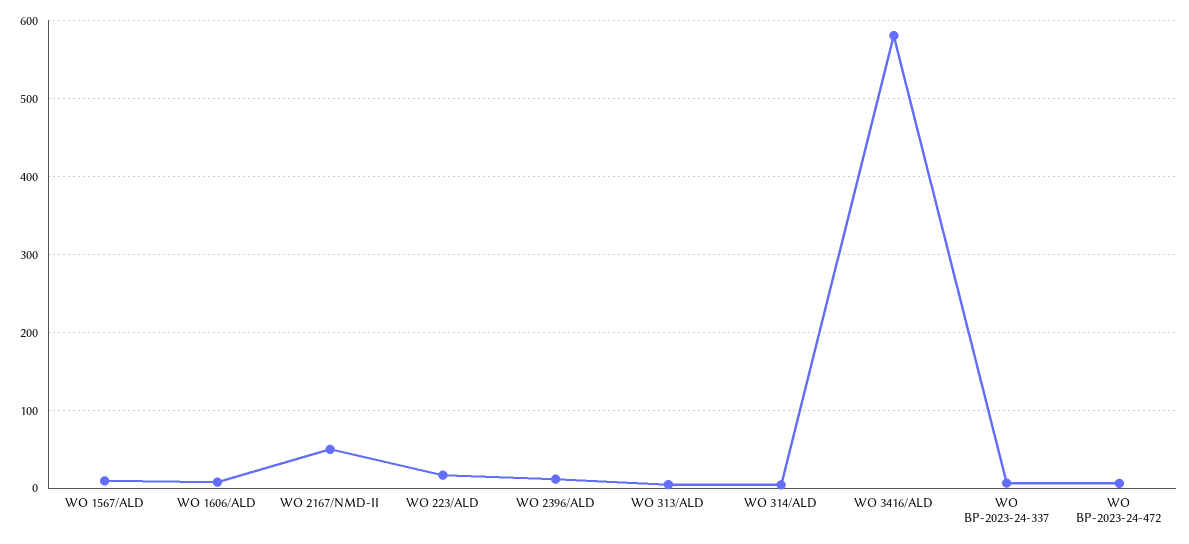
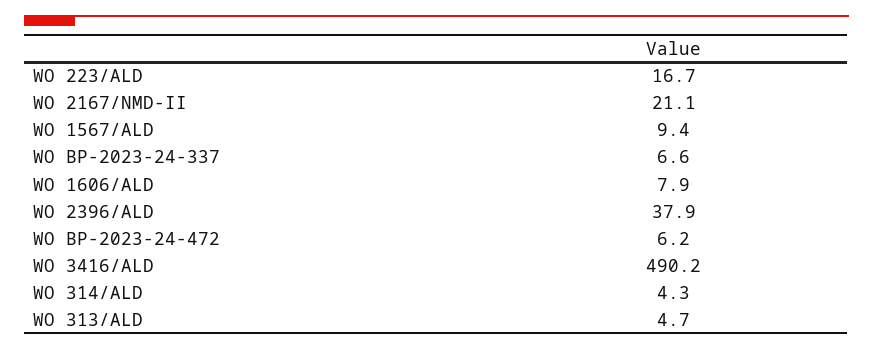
WO 2167/NMD-II: 50 -> 21.1
WO 2396/ALD: 10 -> 37.9
WO 3416/ALD: 580 -> 490.2

